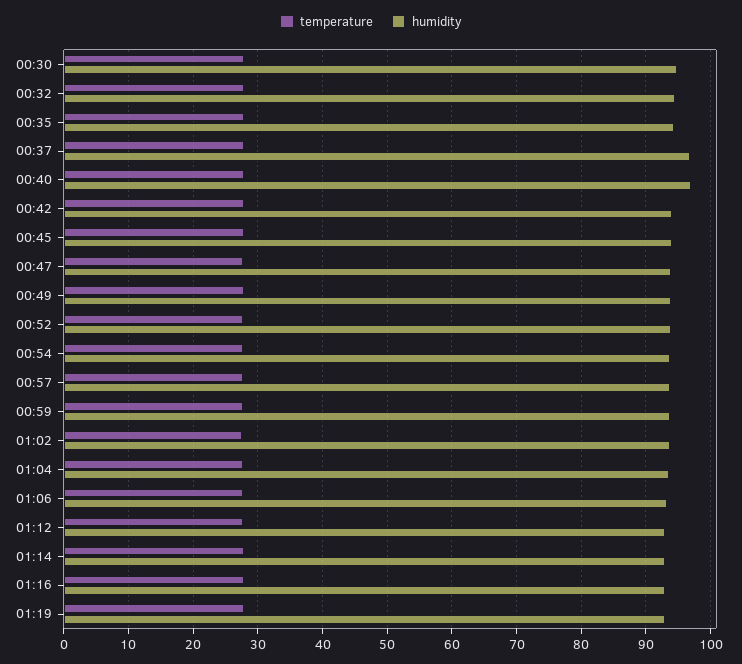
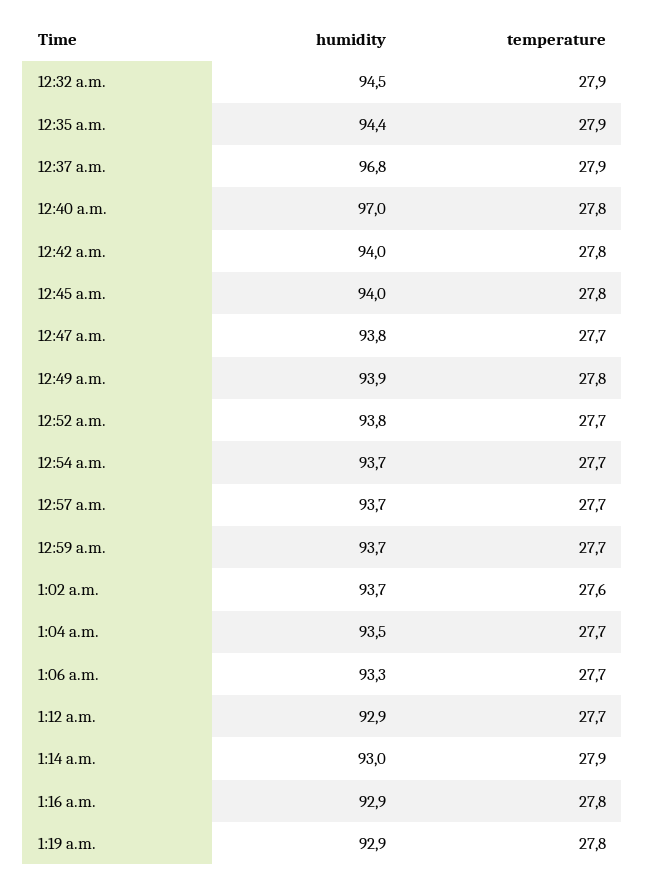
temperature, 00:30: 28 -> none
humidity, 00:30: 95 -> none

